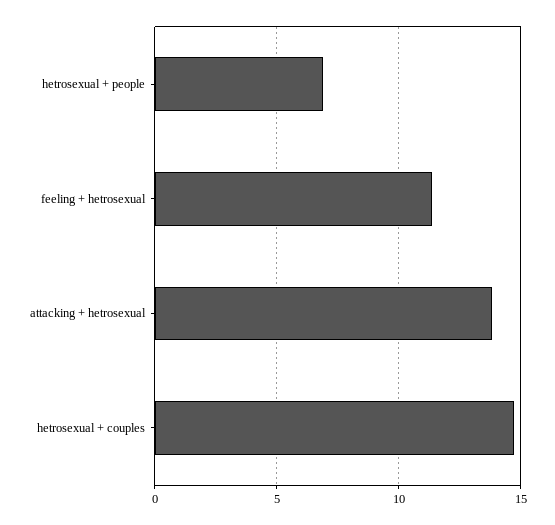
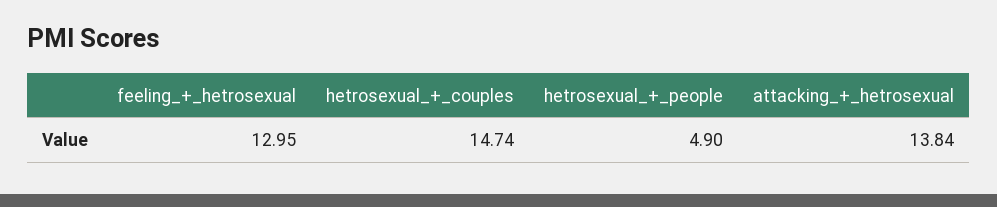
hetrosexual + people: 7 -> 4.9
feeling + hetrosexual: 11.5 -> 12.95

